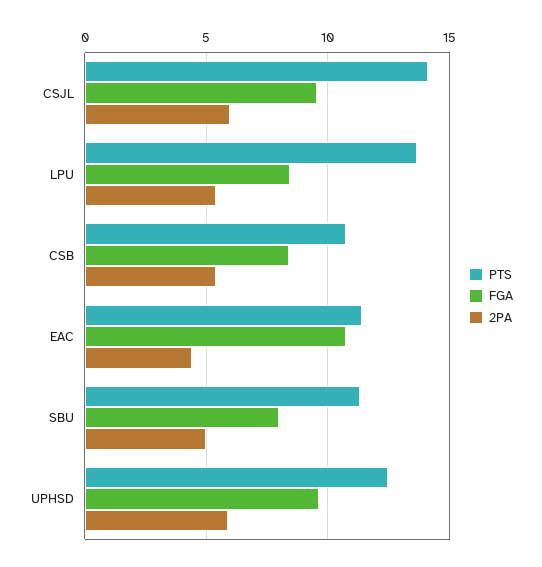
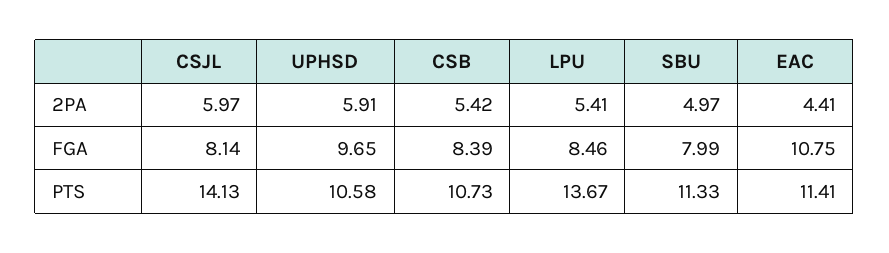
FGA, CSJL: 9.5 -> 8.14
PTS, UPHSD: 12.5 -> 10.58

